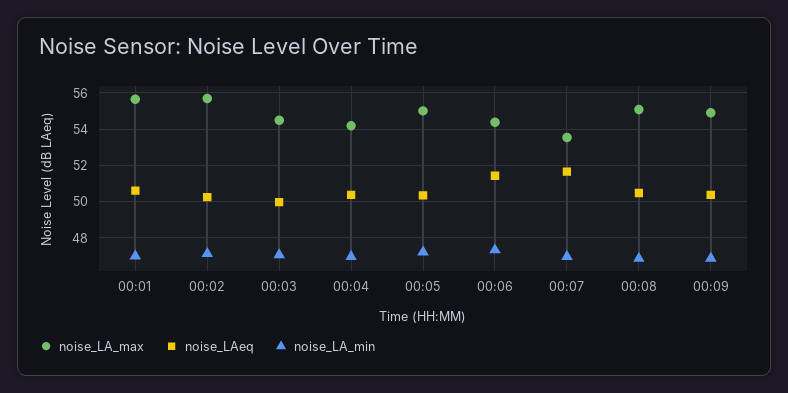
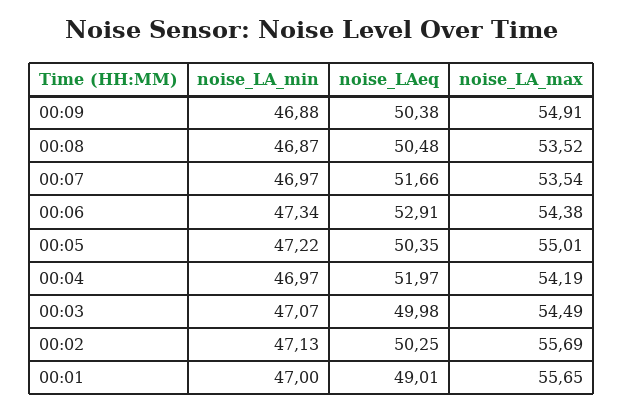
noise_LAeq, 00:01: 50.5 -> 49.01
noise_LAeq, 00:04: 50.5 -> 51.97
noise_LAeq, 00:06: 51.5 -> 52.91
noise_LA_max, 00:08: 55 -> 53.52

